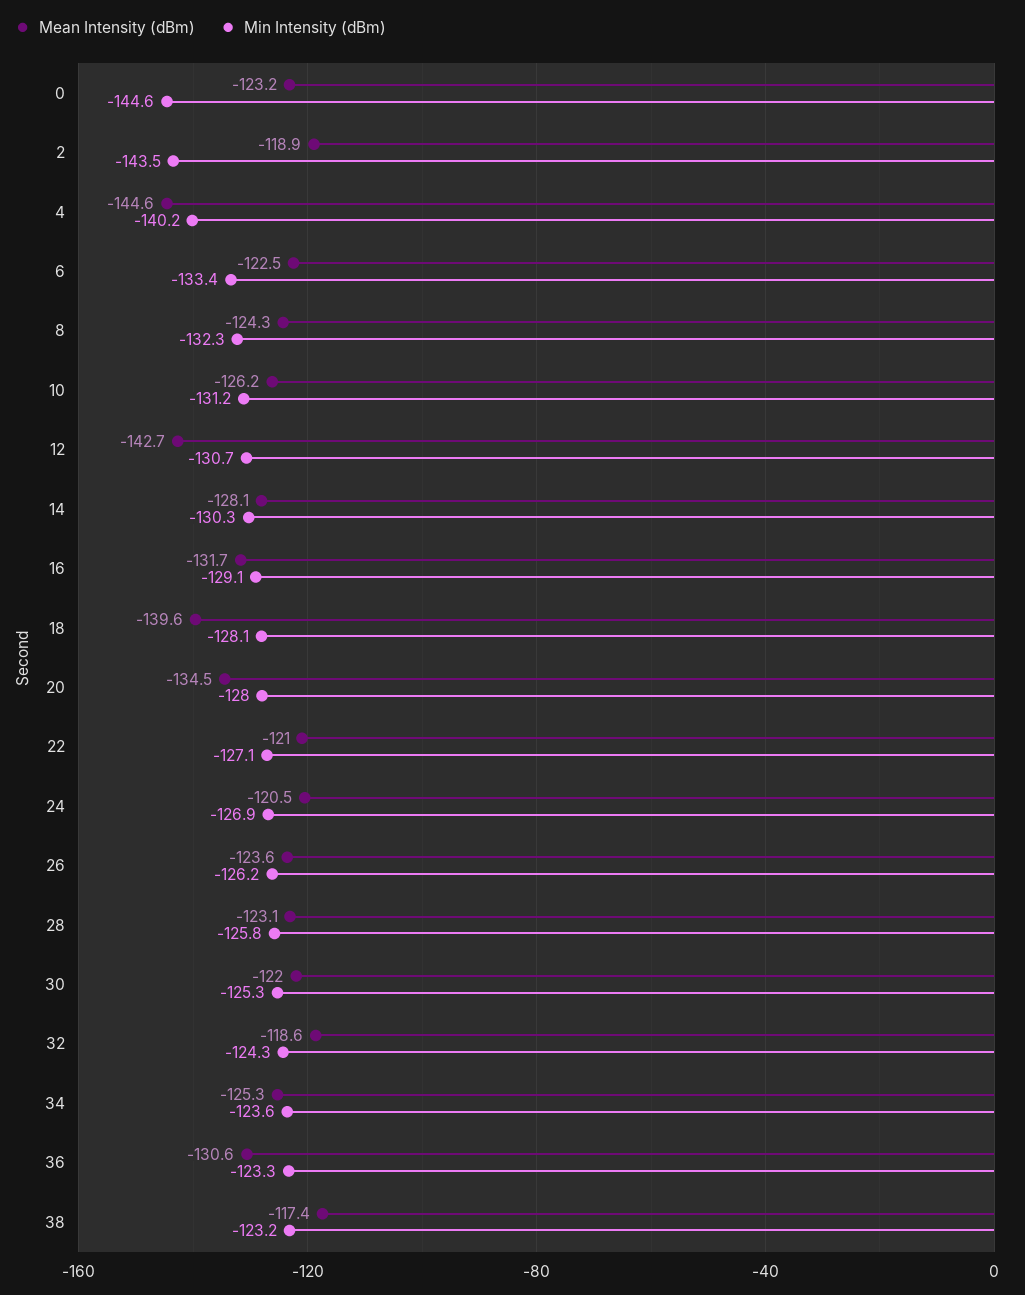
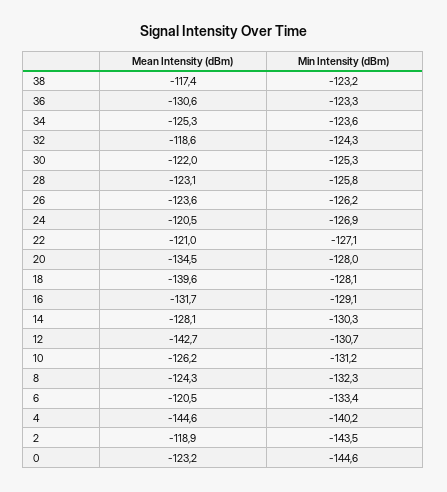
Mean Intensity (dBm), 6: -122.5 -> -120.5

